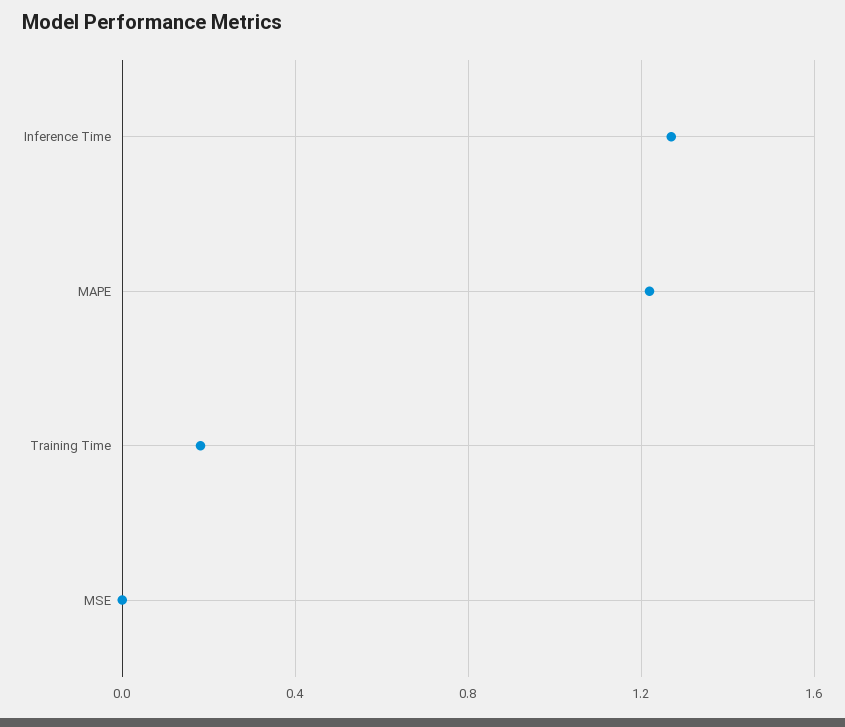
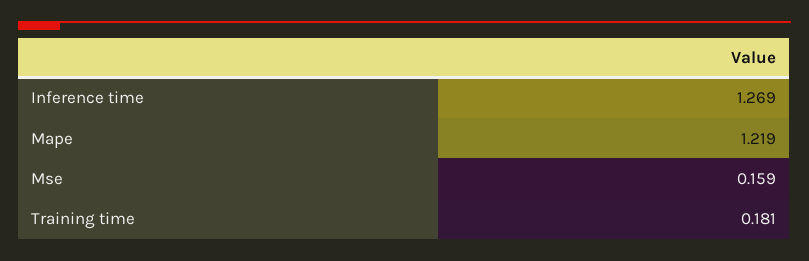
MSE: 0 -> 0.159

